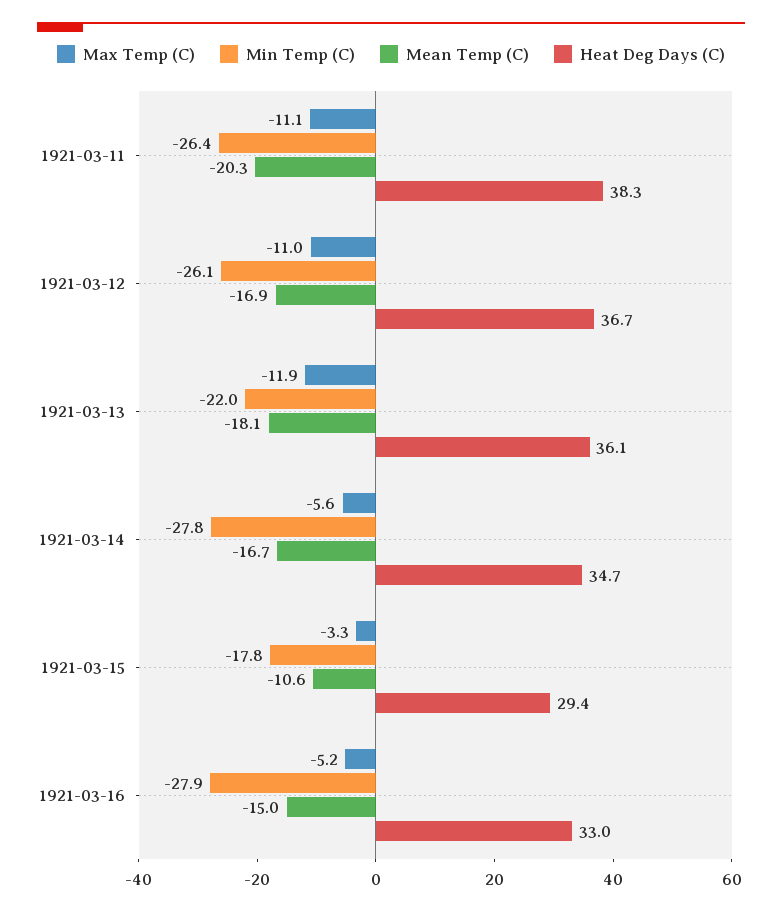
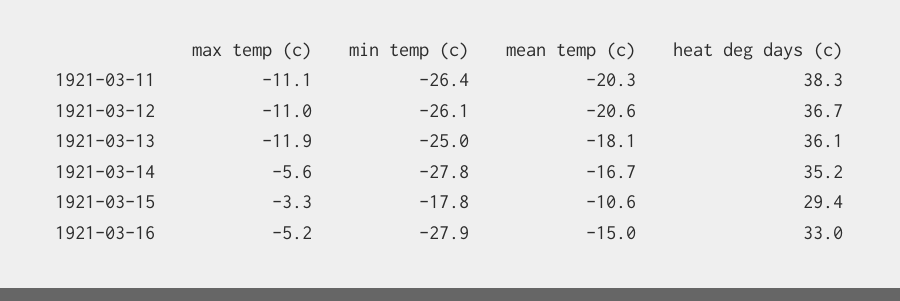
Mean Temp (C), 1921-03-12: -16.9 -> -20.6
Min Temp (C), 1921-03-13: -22 -> -25
Heat Deg Days (C), 1921-03-14: 34.7 -> 35.2

